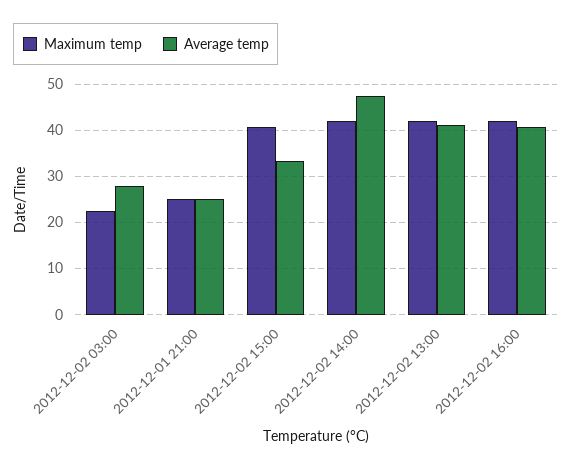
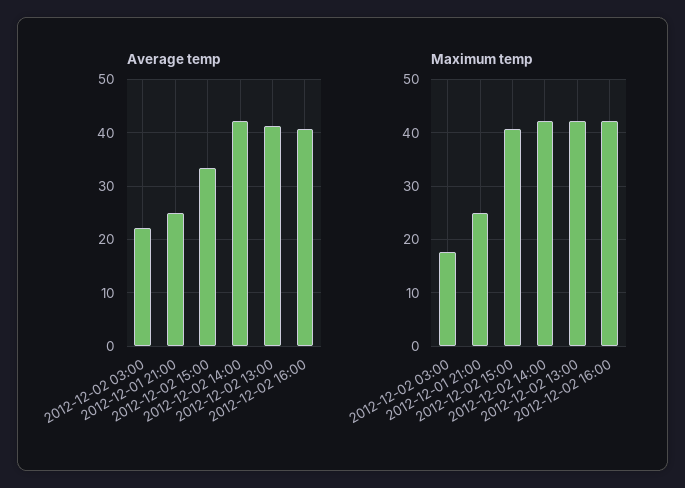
Maximum temp, 2012-12-02 03:00: 22 -> 18
Average temp, 2012-12-02 03:00: 28 -> 22
Average temp, 2012-12-02 14:00: 48 -> 42

